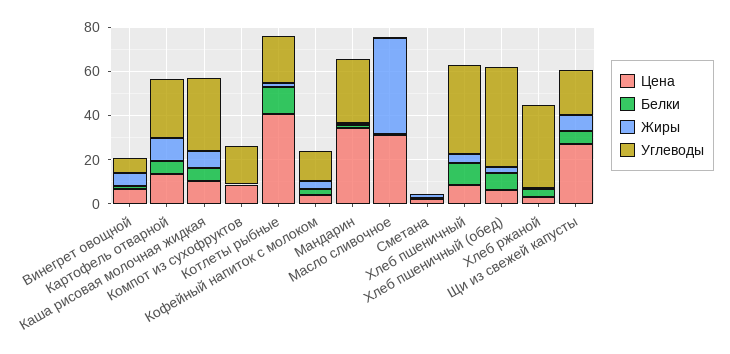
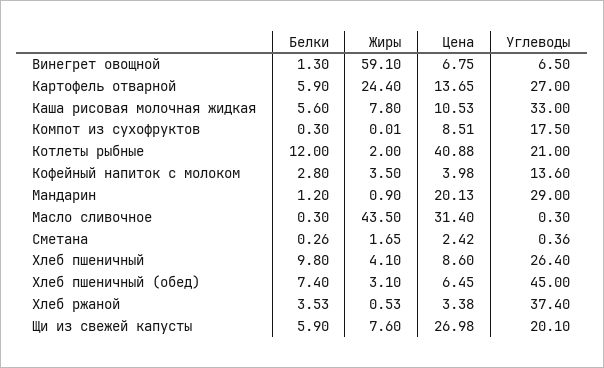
Жиры, Винегрет овощной: 5 -> 59.1
Жиры, Картофель отварной: 10 -> 24.4
Цена, Мандарин: 35 -> 20.13
Углеводы, Хлеб пшеничный: 40 -> 26.4

